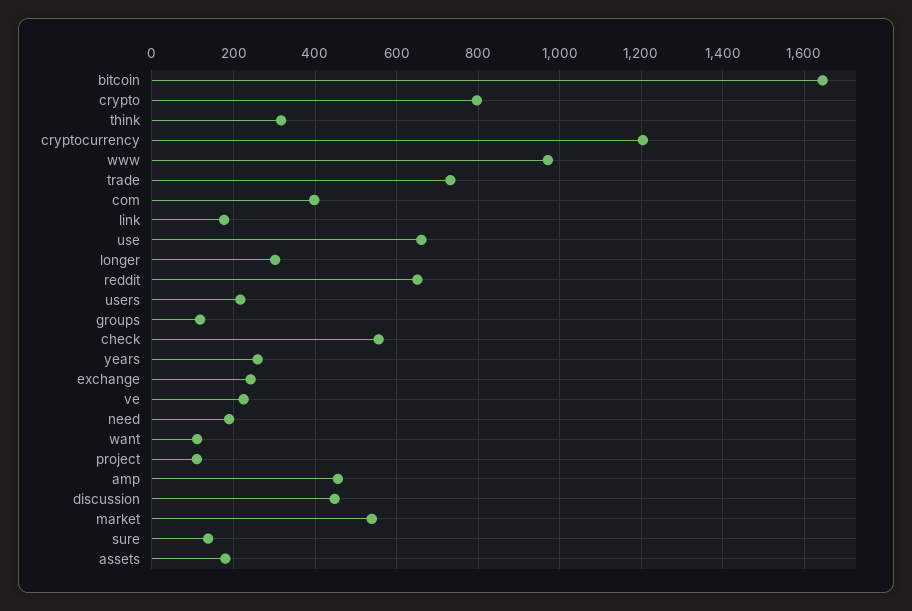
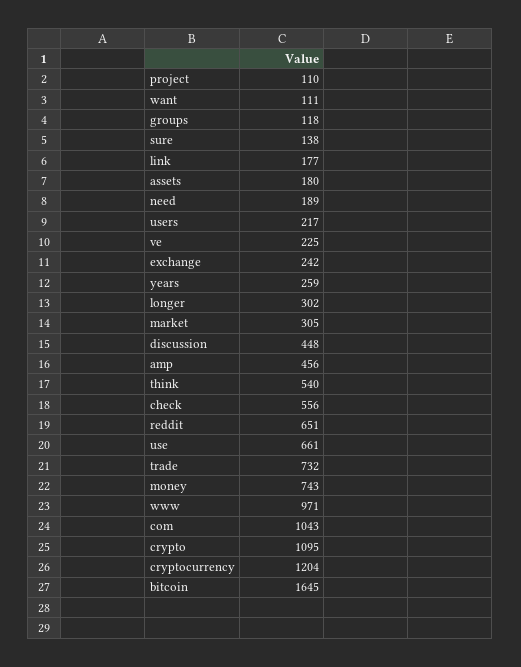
crypto: 800 -> 1095
think: 320 -> 540
com: 400 -> 1043
market: 540 -> 305
money: none -> 743

